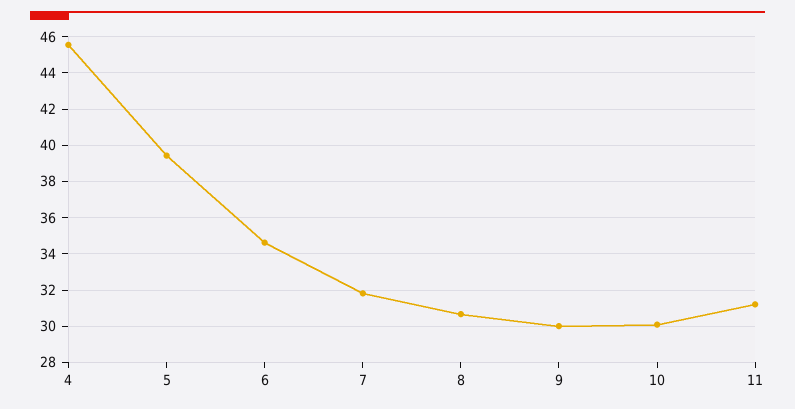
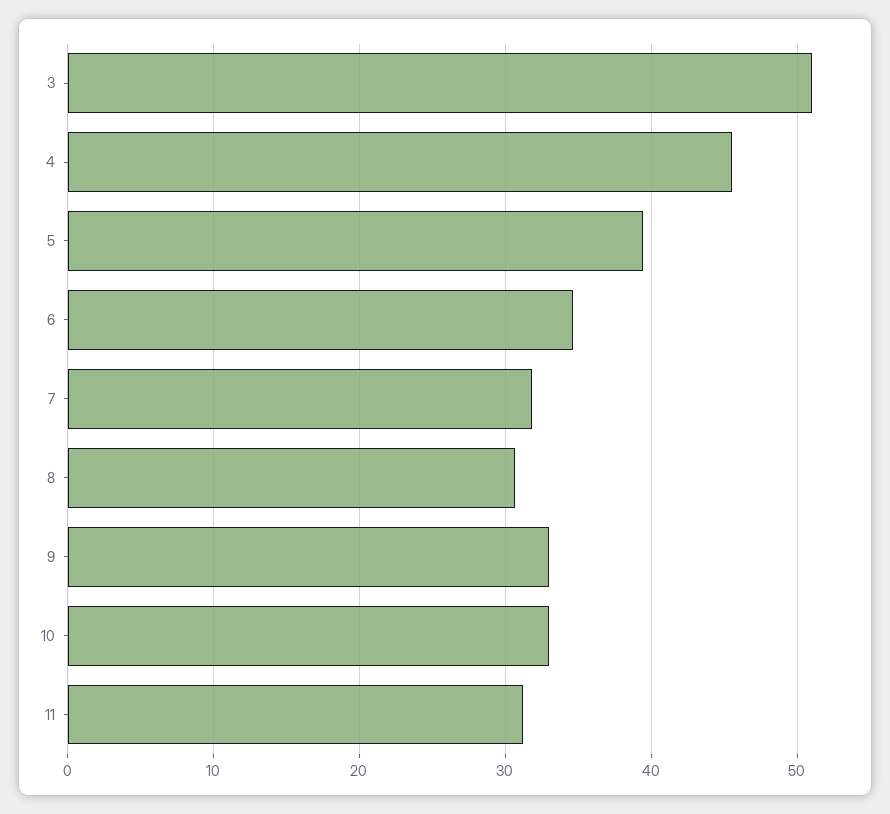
9: 30 -> 33
10: 30 -> 33
3: none -> 51

